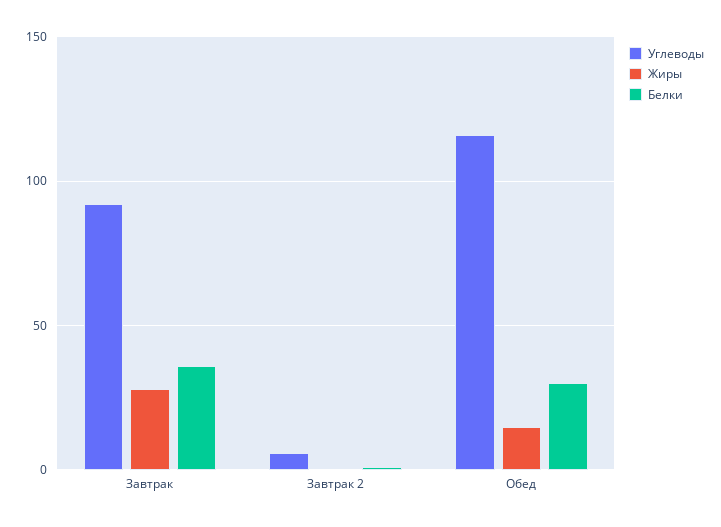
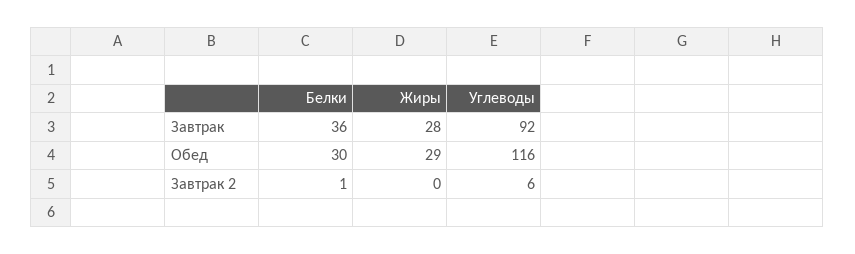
Жиры, Обед: 15 -> 29

